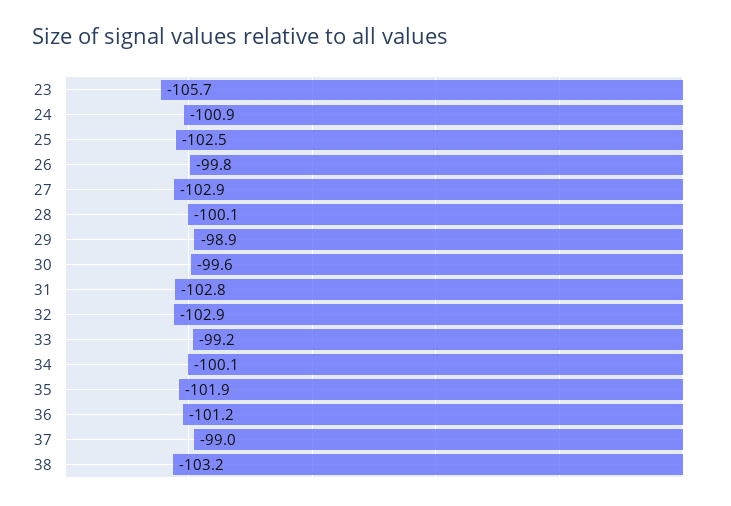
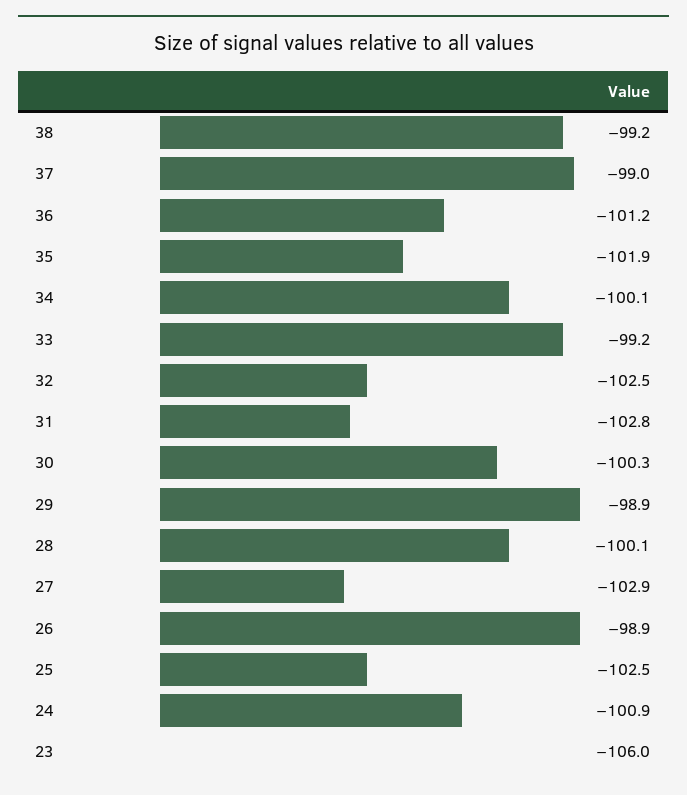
23: -105.7 -> -106
26: -99.8 -> -98.9
30: -99.6 -> -100.3
32: -102.9 -> -102.5
38: -103.2 -> -99.2

